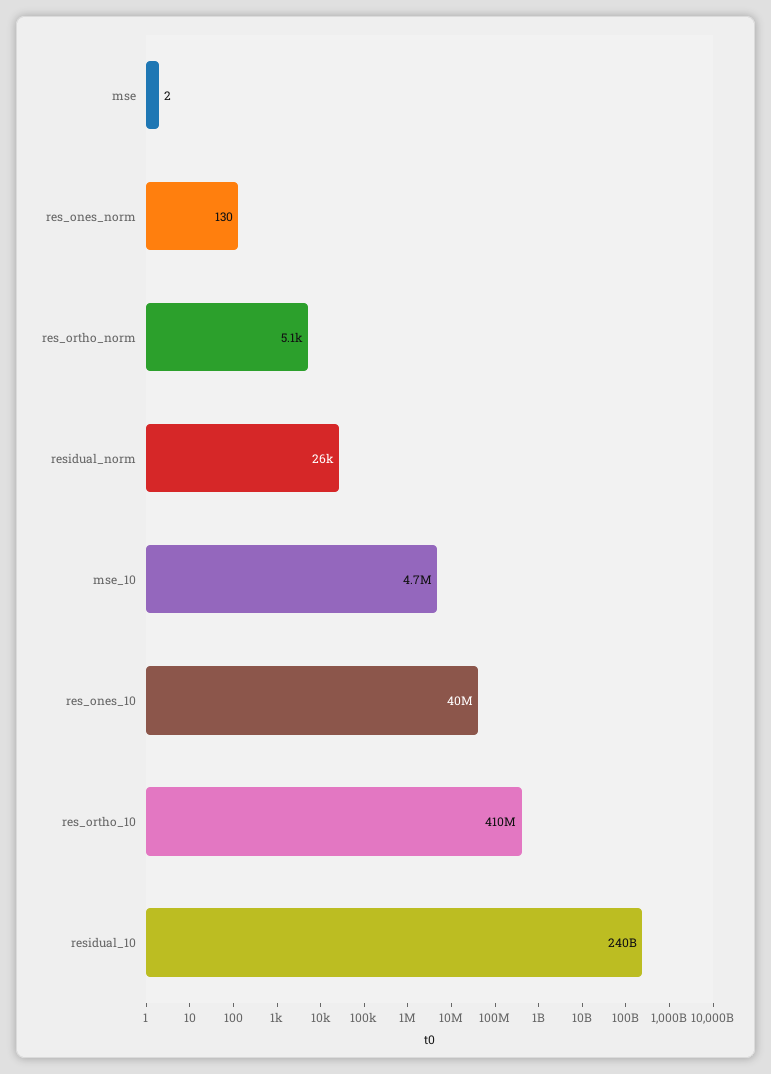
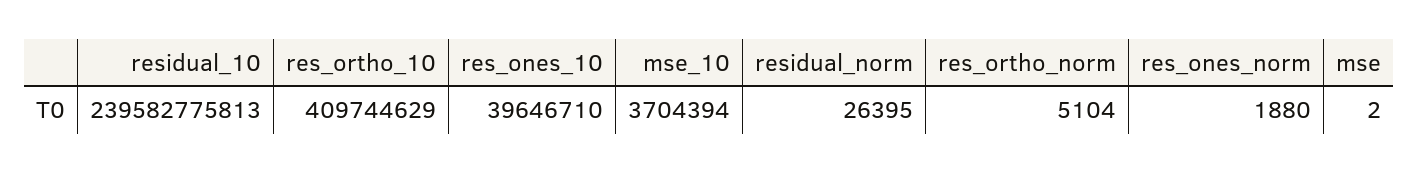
res_ones_norm: 130 -> 1880
mse_10: 4700000 -> 3704394

